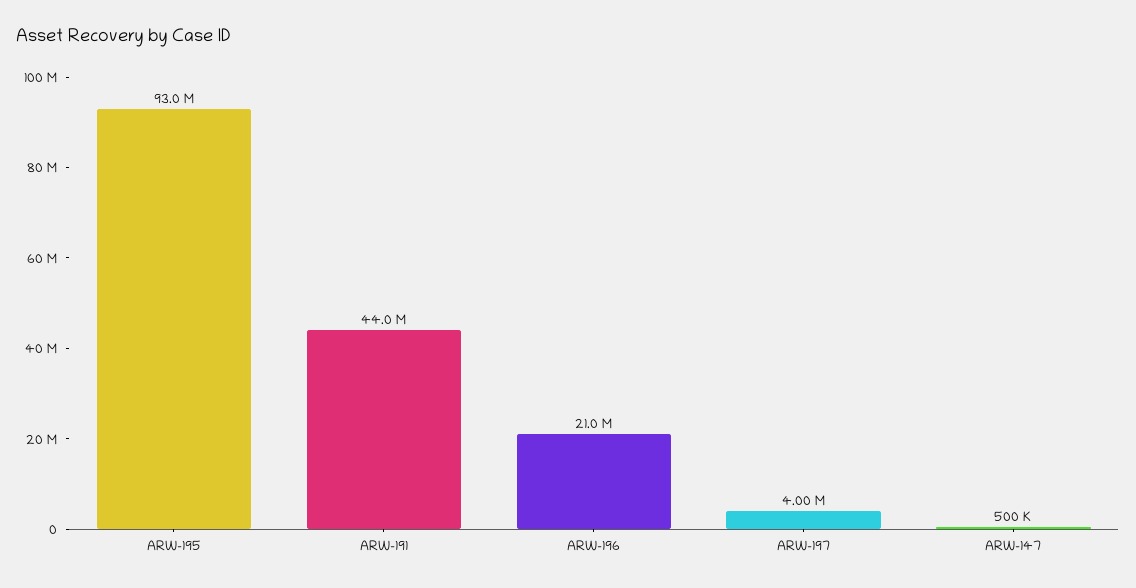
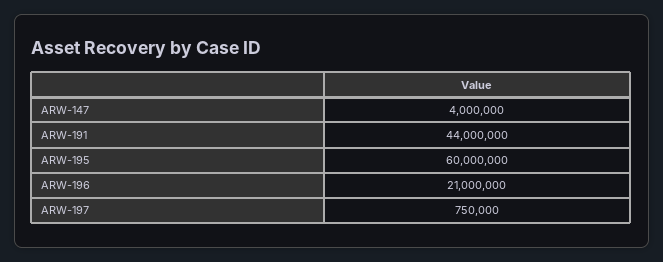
ARW-195: 93000000 -> 60000000
ARW-197: 4000000 -> 750000
ARW-147: 500000 -> 4000000

